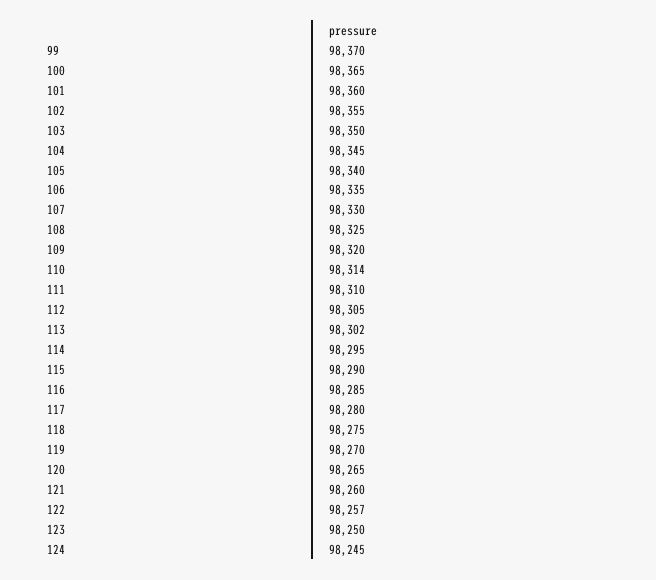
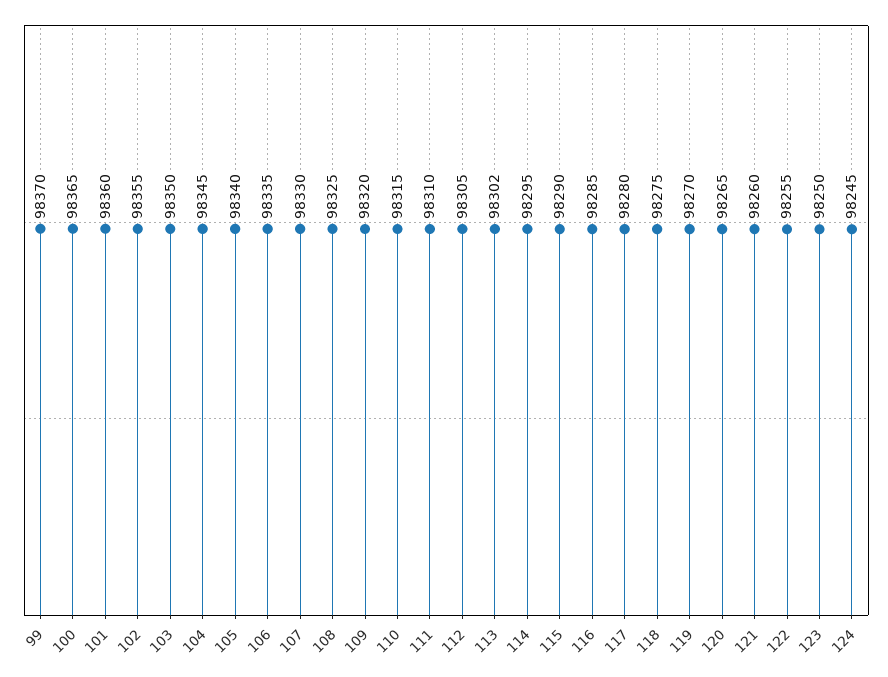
110: 98314 -> 98315
122: 98257 -> 98255

